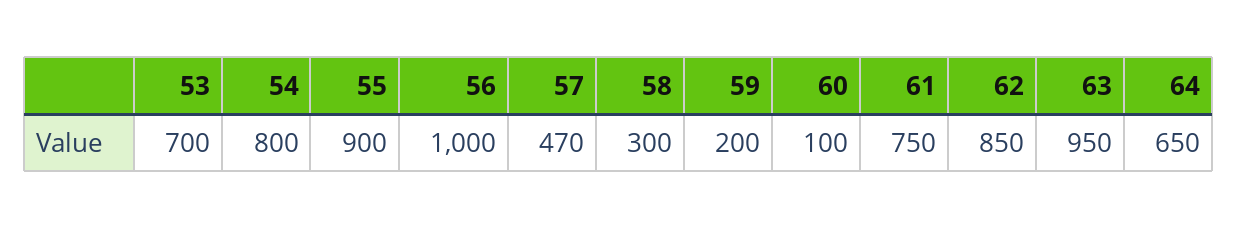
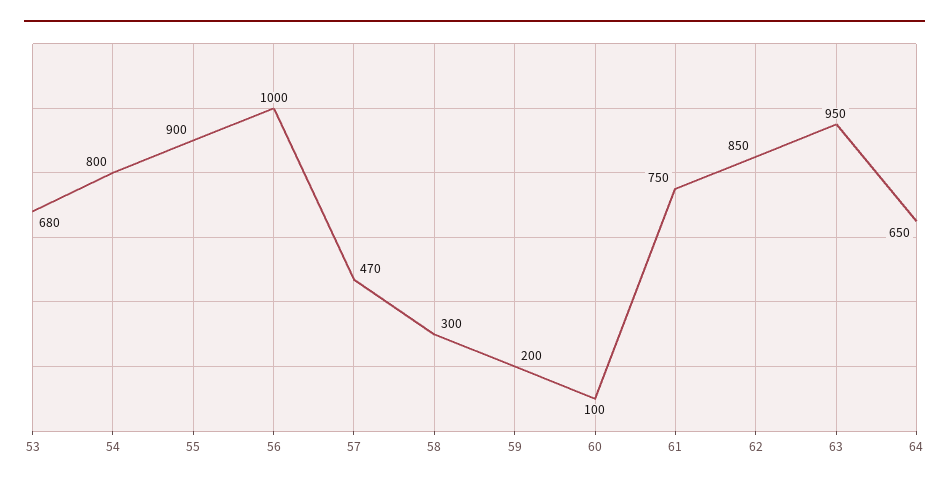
53: 700 -> 680

